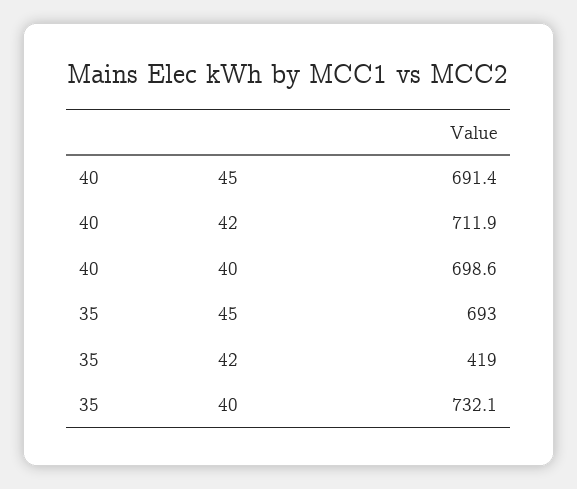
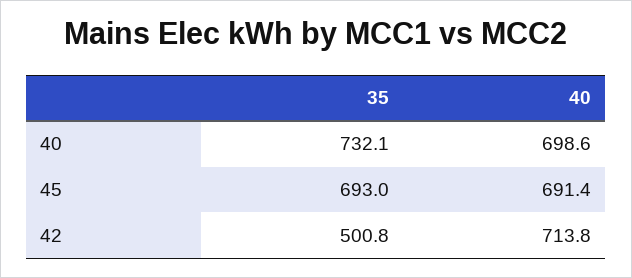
40, 42: 711.9 -> 713.8
35, 42: 419 -> 500.8

